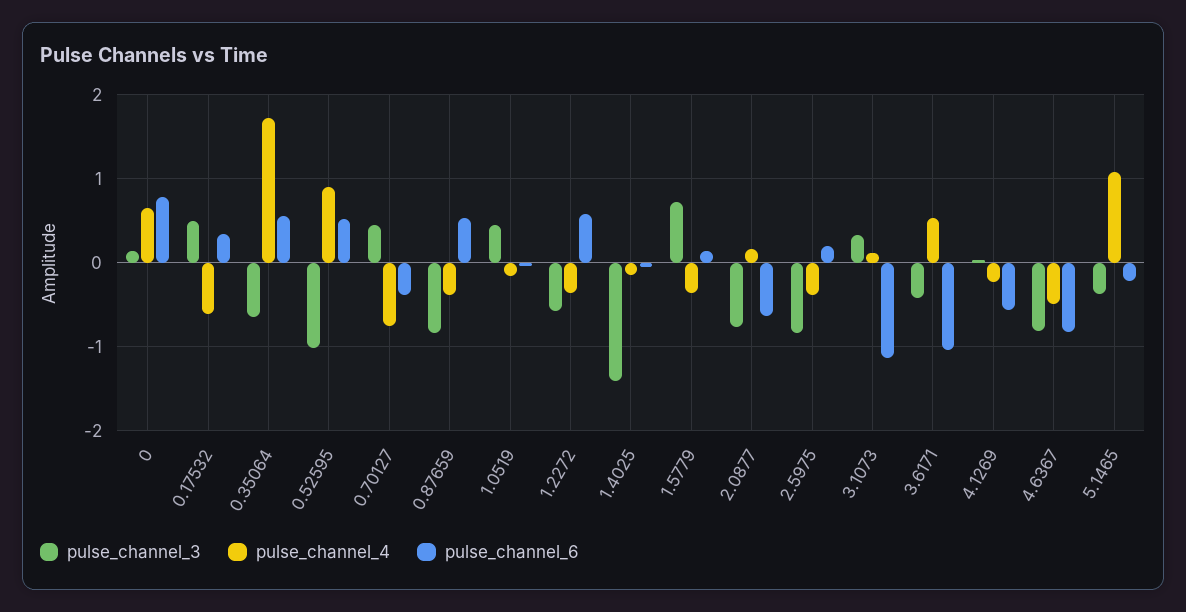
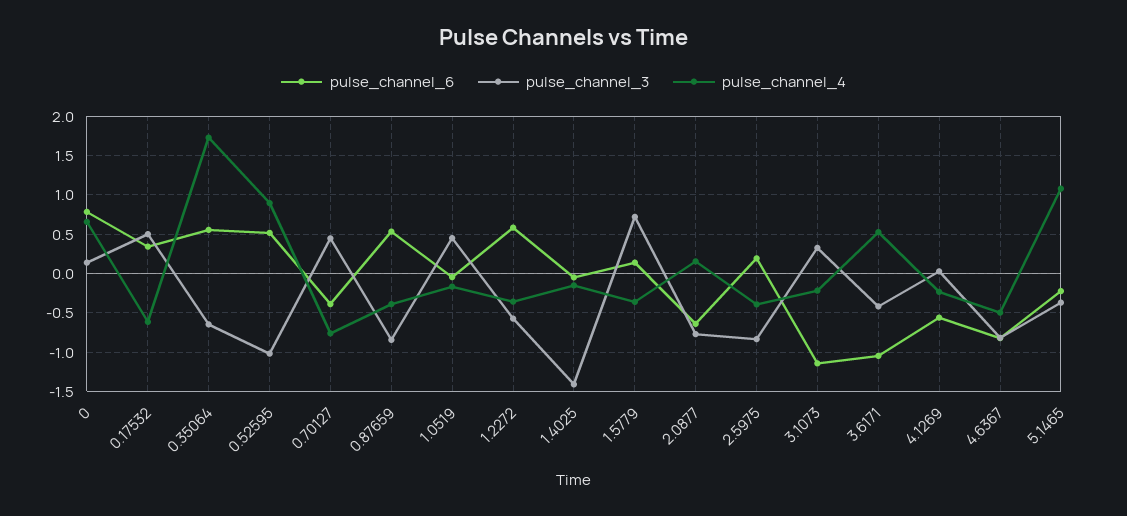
pulse_channel_4, 3.1073: 0.1 -> -0.2

